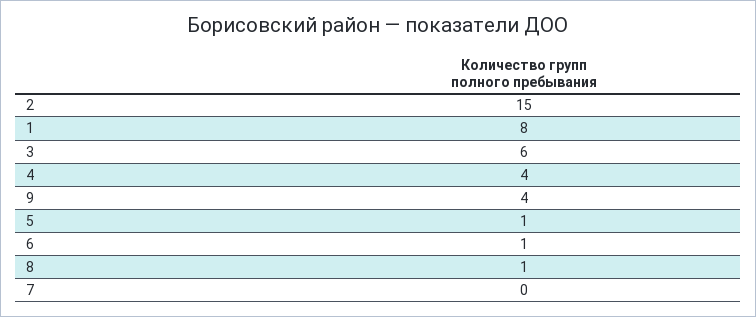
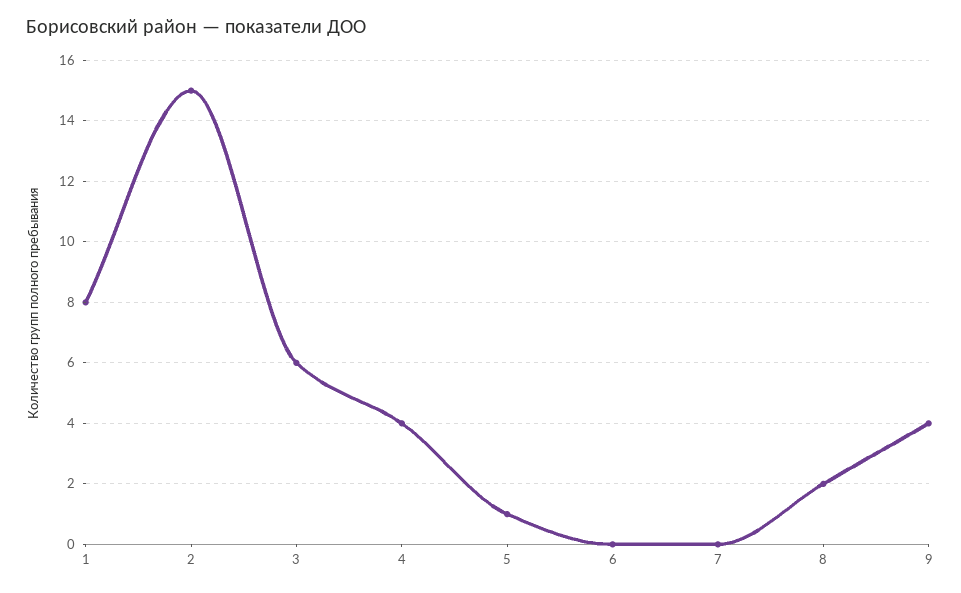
6: 1 -> 0
8: 1 -> 2

